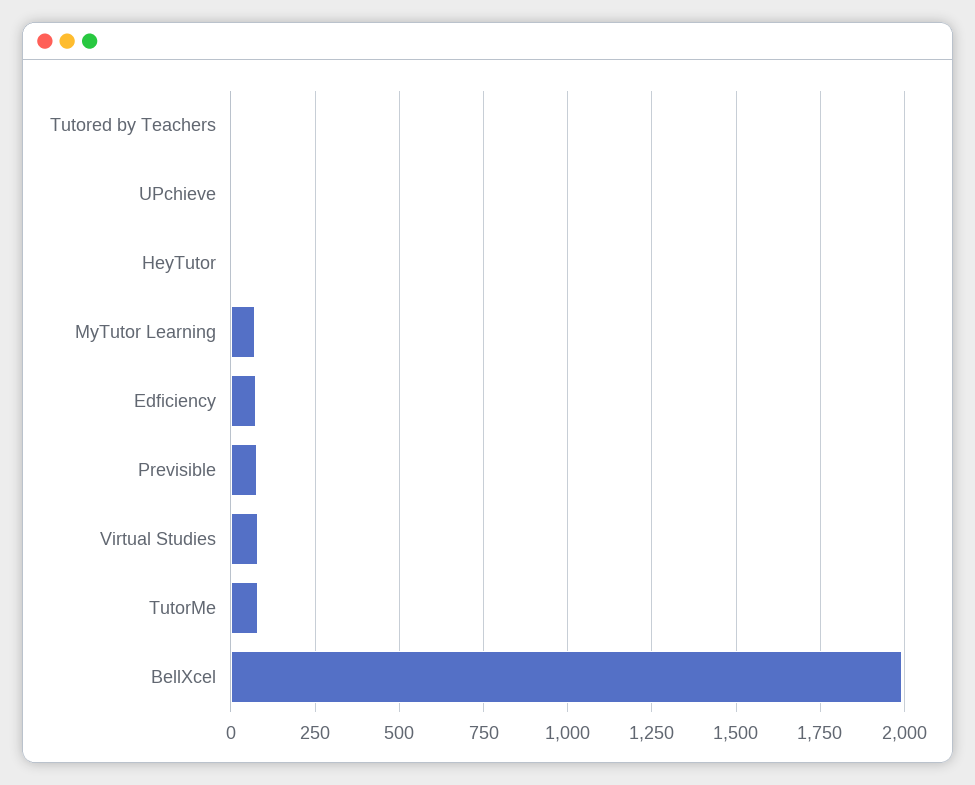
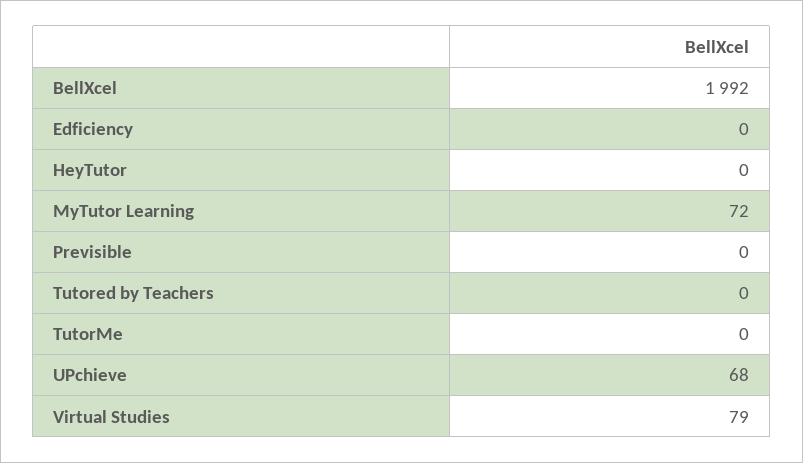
UPchieve: 0 -> 68
Edficiency: 75 -> 0
Previsible: 75 -> 0
TutorMe: 75 -> 0

